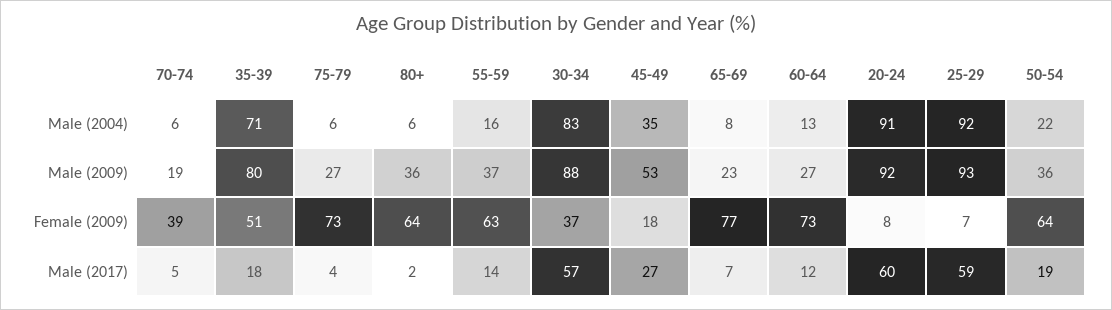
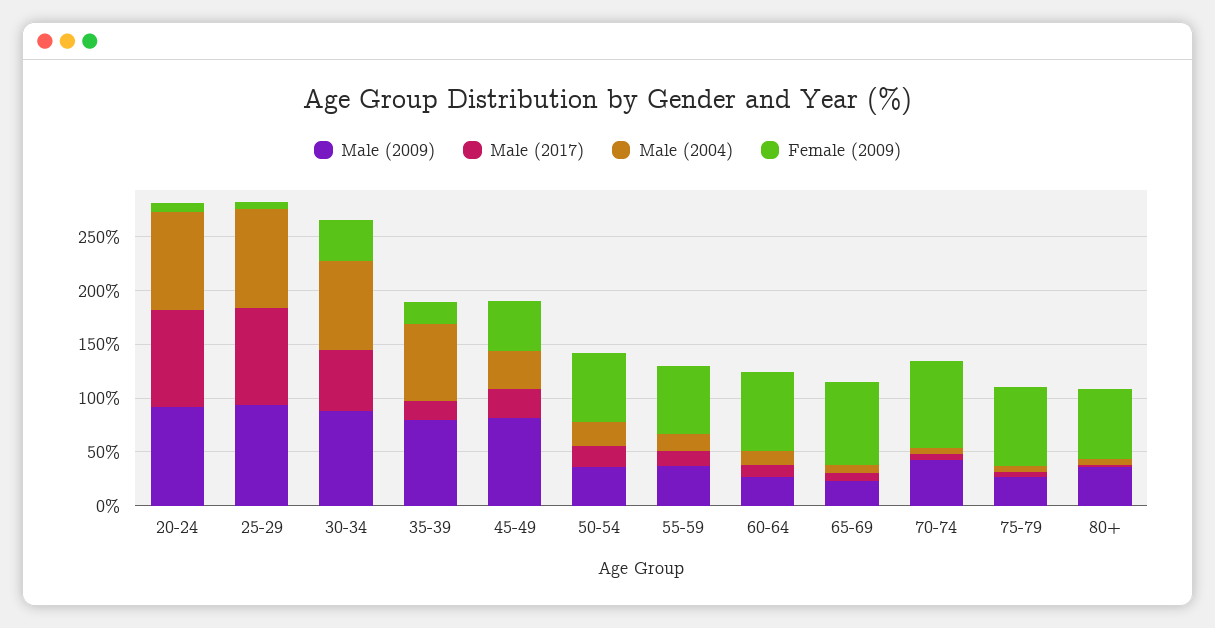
Male (2009), 70-74: 19 -> 40
Male (2009), 45-49: 53 -> 80
Female (2009), 70-74: 39 -> 80
Female (2009), 35-39: 51 -> 20
Female (2009), 45-49: 18 -> 50
Male (2017), 20-24: 60 -> 90
Male (2017), 25-29: 59 -> 90

